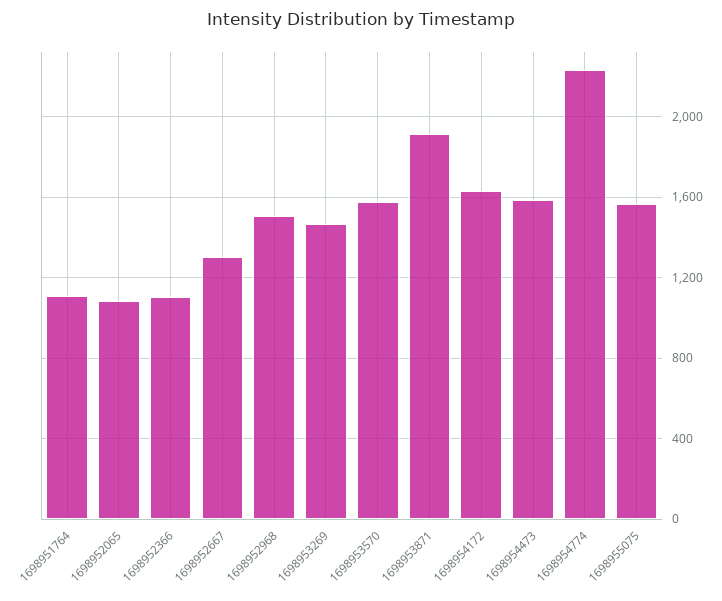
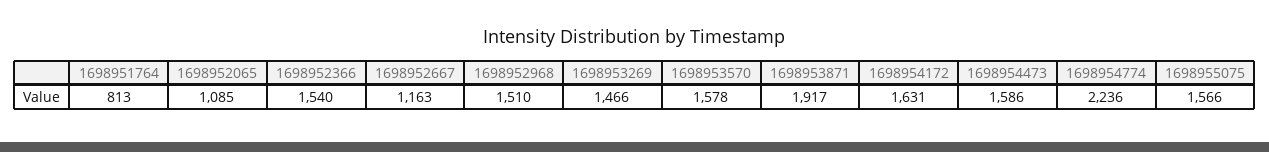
1698951764: 1100 -> 813
1698952366: 1100 -> 1540
1698952667: 1300 -> 1163

